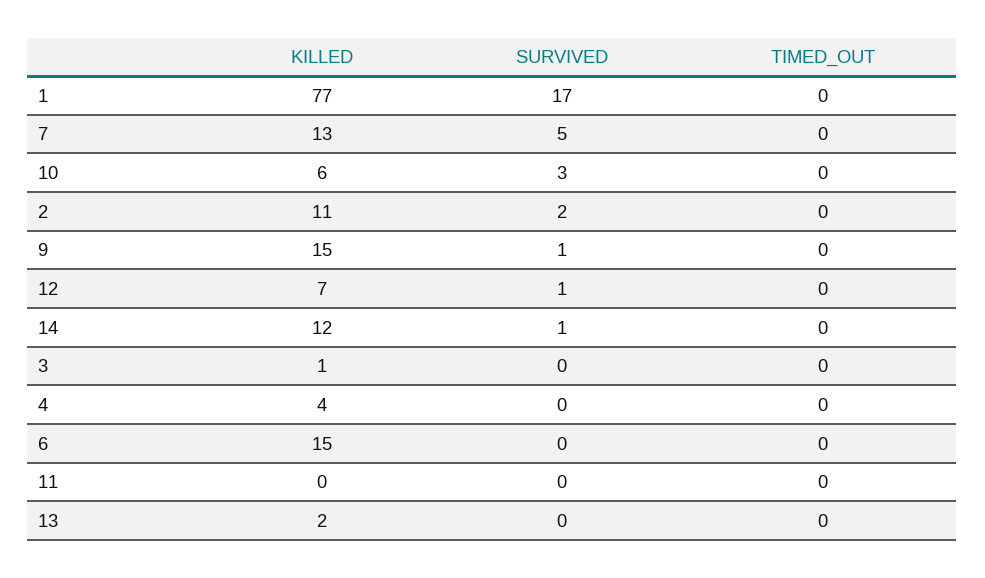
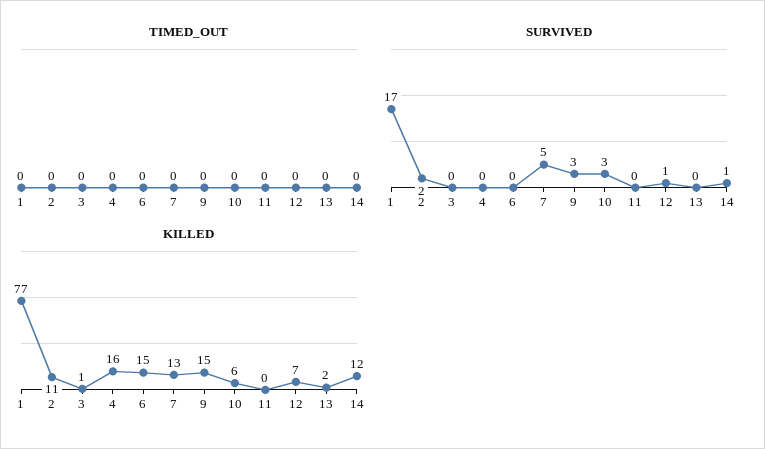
SURVIVED, 9: 1 -> 3
KILLED, 4: 4 -> 16

